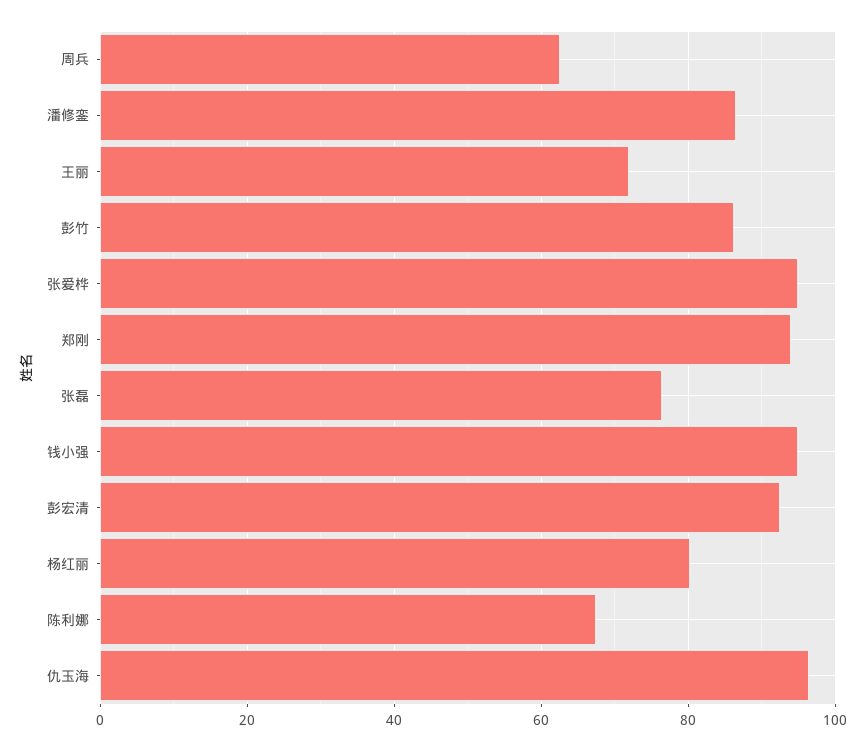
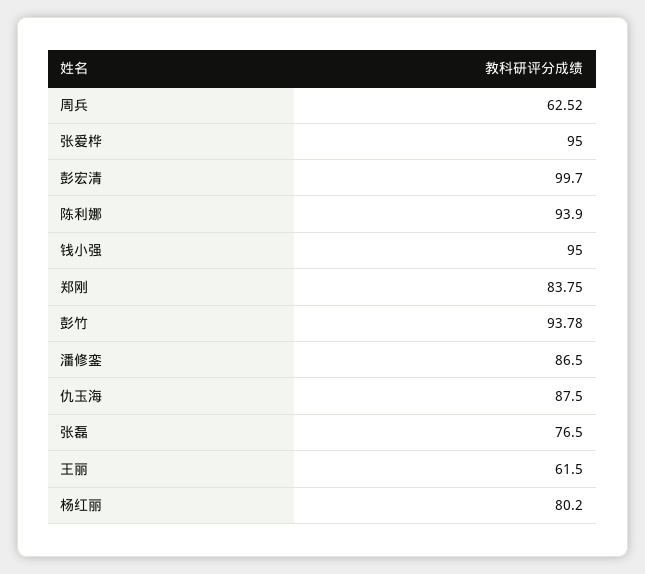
王丽: 72 -> 61.5
彭竹: 86 -> 93.78
郑刚: 94 -> 83.75
彭宏清: 92 -> 99.7
陈利娜: 68 -> 93.9
仇玉海: 96 -> 87.5

